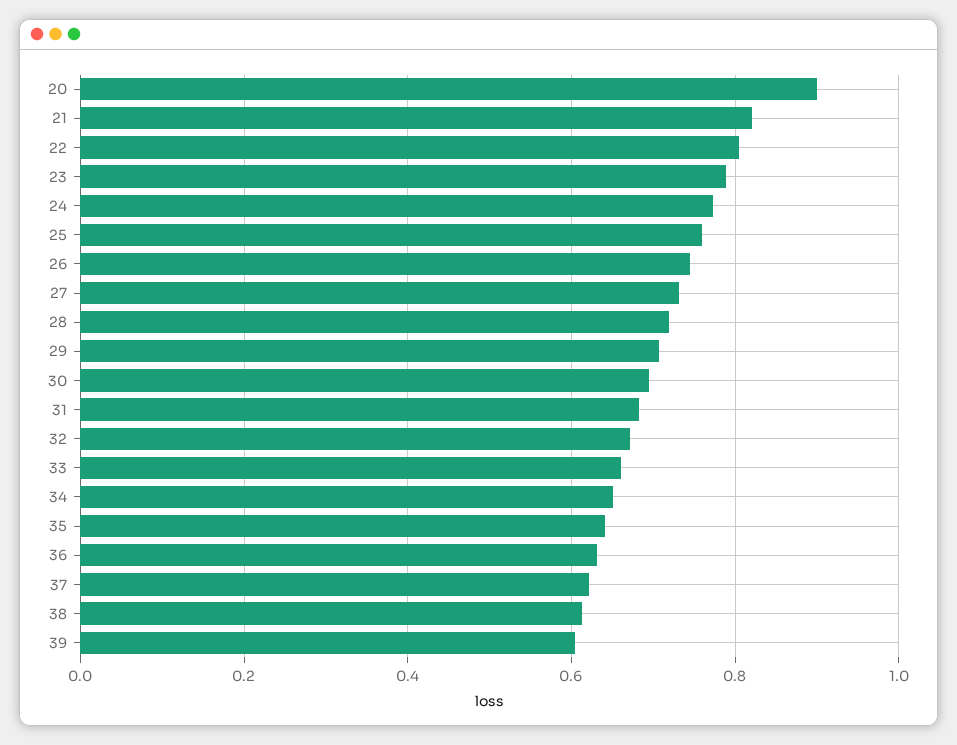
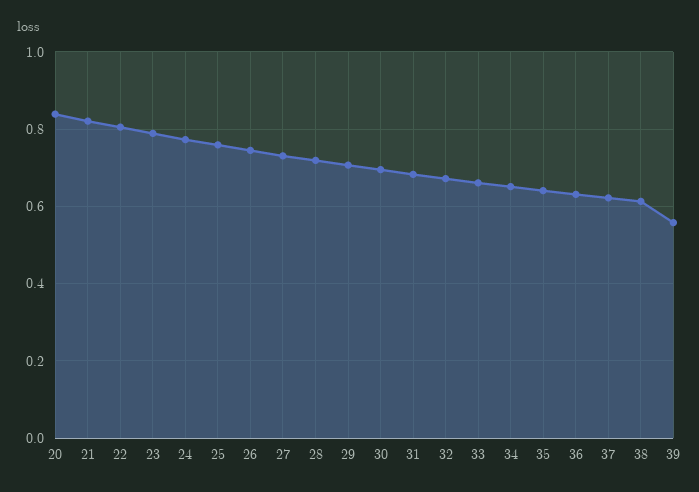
20: 0.9 -> 0.84
39: 0.6 -> 0.56

